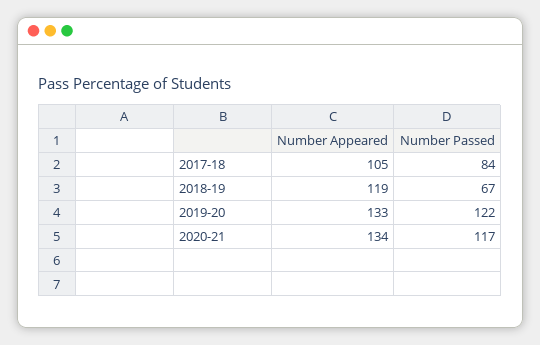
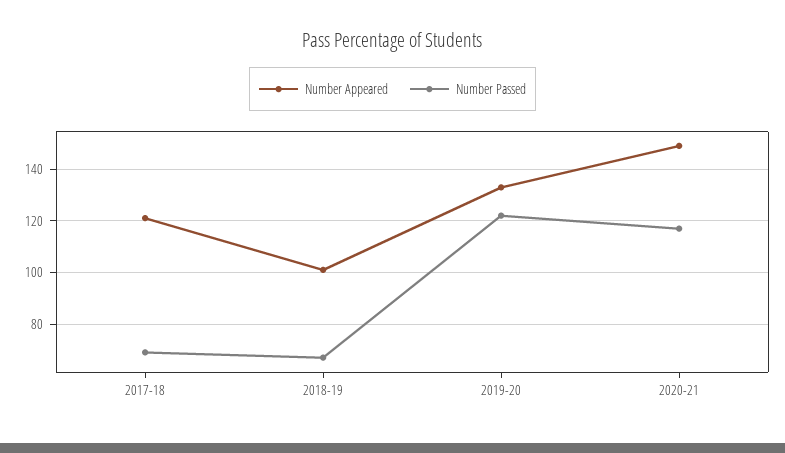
Number Appeared, 2017-18: 105 -> 120
Number Passed, 2017-18: 84 -> 70
Number Appeared, 2018-19: 119 -> 100
Number Appeared, 2020-21: 134 -> 150

